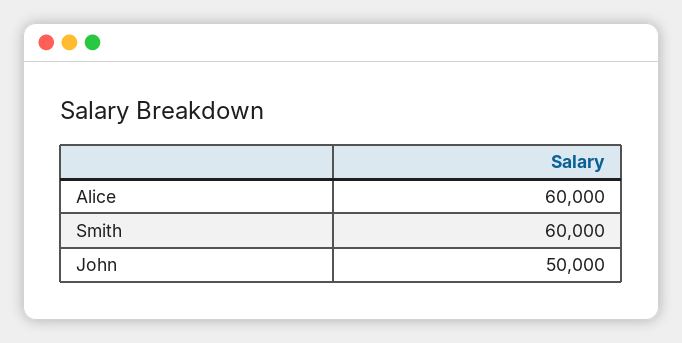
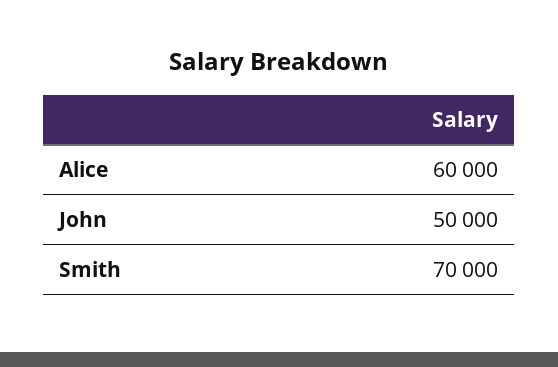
Smith: 60000 -> 70000

